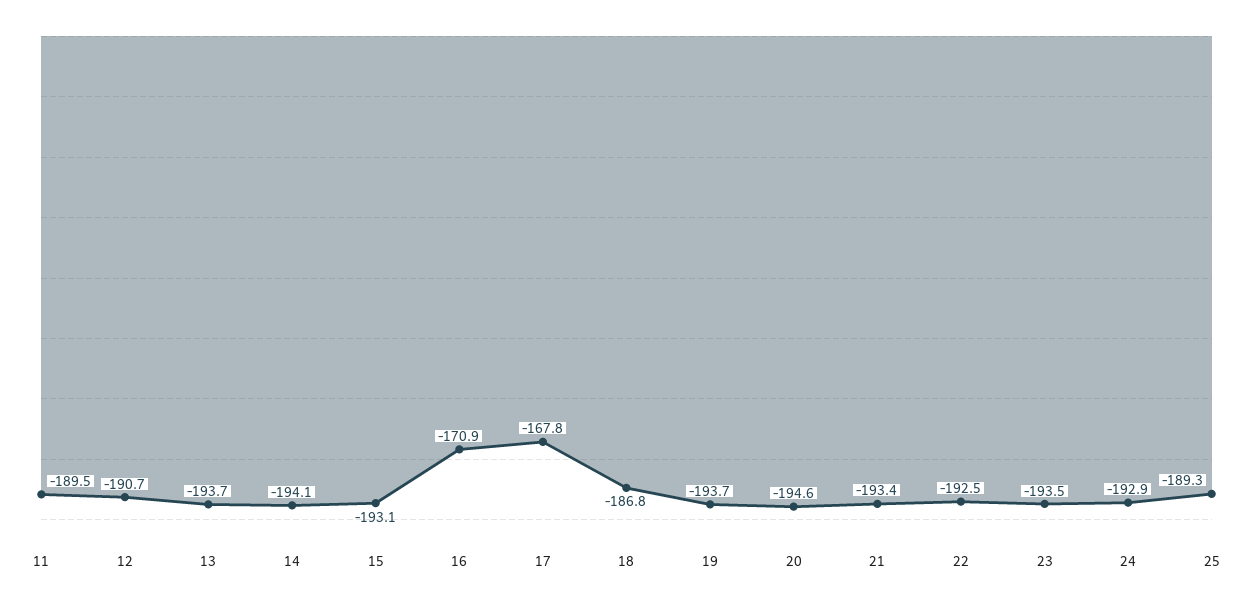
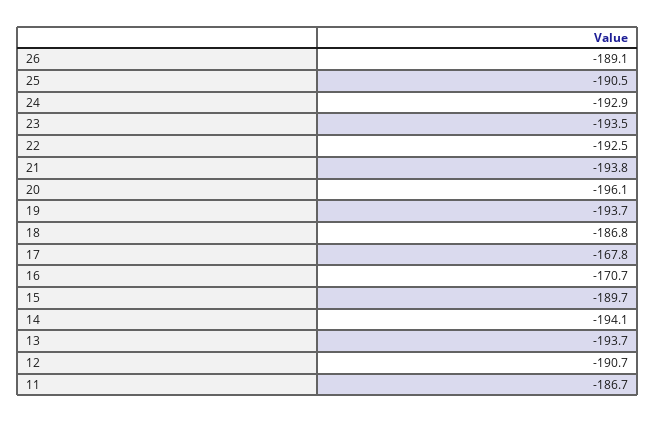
11: -189.5 -> -186.7
15: -193.1 -> -189.7
16: -170.9 -> -170.7
20: -194.6 -> -196.1
21: -193.4 -> -193.8
25: -189.3 -> -190.5
26: none -> -189.1

